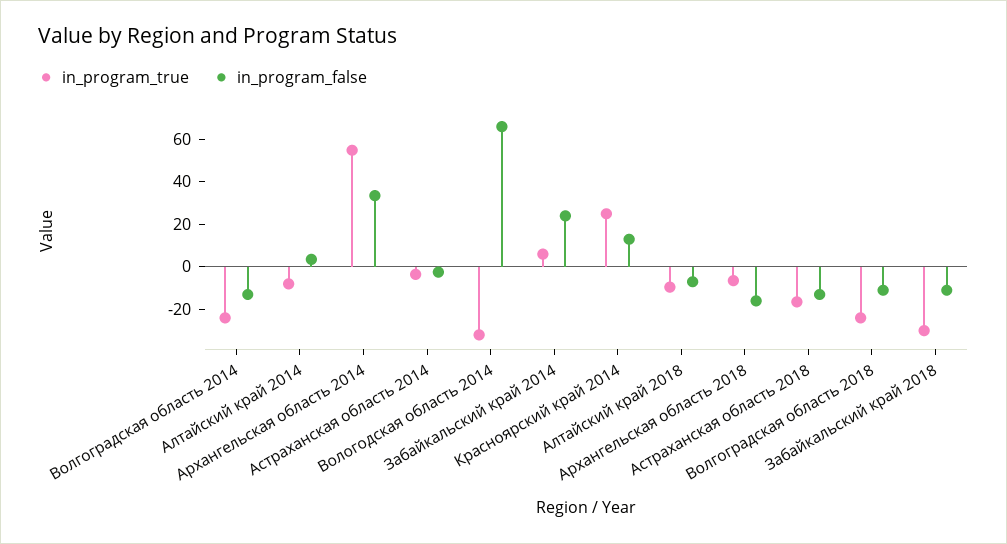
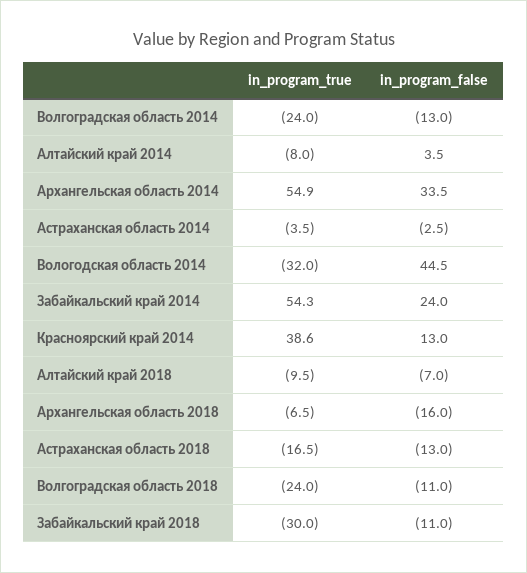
in_program_false, Вологодская область 2014: 65 -> 44.5
in_program_true, Забайкальский край 2014: 5 -> 54.3
in_program_true, Красноярский край 2014: 25 -> 38.6

